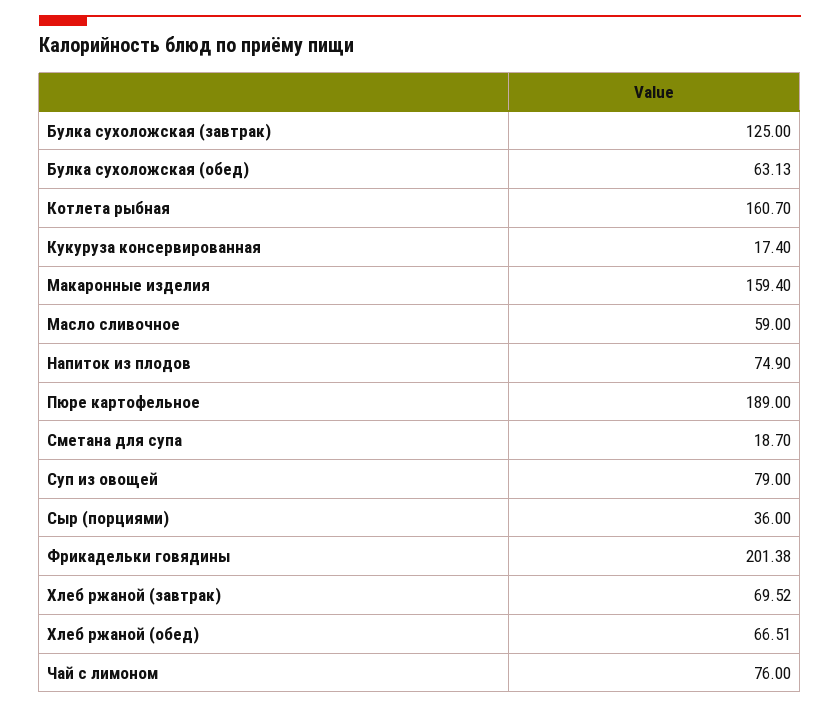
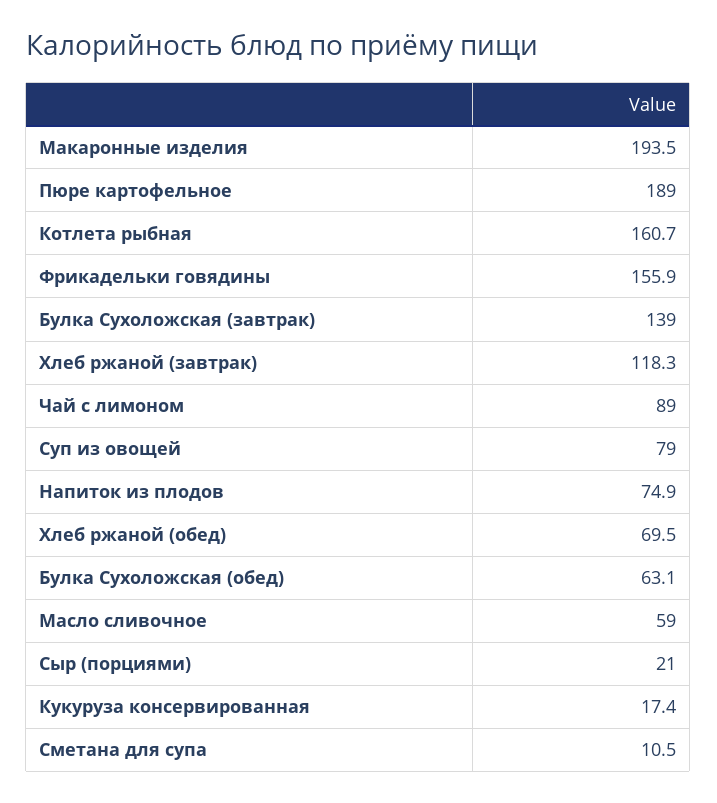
Булка сухоложская (завтрак): 125 -> 139
Макаронные изделия: 159.4 -> 193.5
Сметана для супа: 18.7 -> 10.5
Сыр (порциями): 36 -> 21
Фрикадельки говядины: 201.38 -> 155.9
Хлеб ржаной (завтрак): 69.52 -> 118.3
Хлеб ржаной (обед): 66.51 -> 69.5
Чай с лимоном: 76 -> 89

